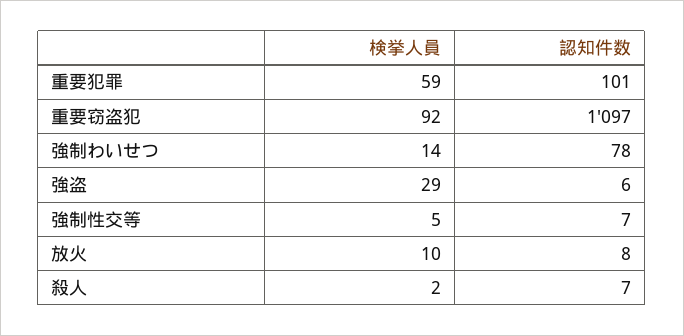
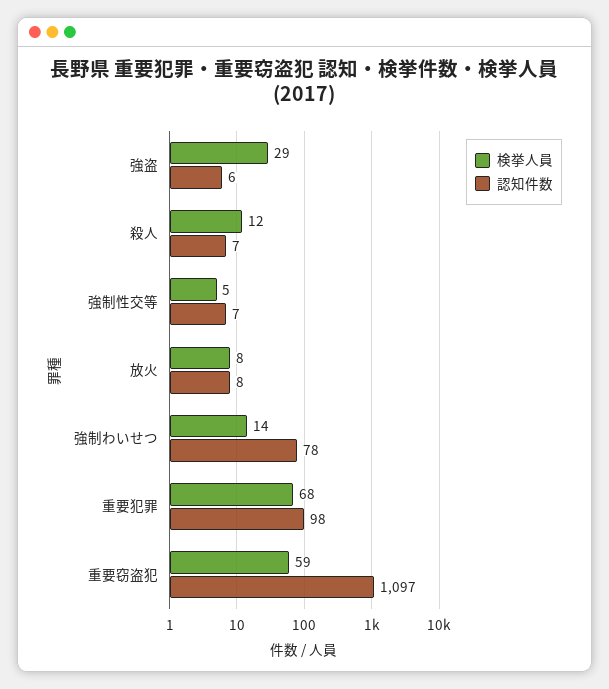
検挙人員, 重要犯罪: 59 -> 68
認知件数, 重要犯罪: 101 -> 98
検挙人員, 重要窃盗犯: 92 -> 59
検挙人員, 放火: 10 -> 8
検挙人員, 殺人: 2 -> 12

